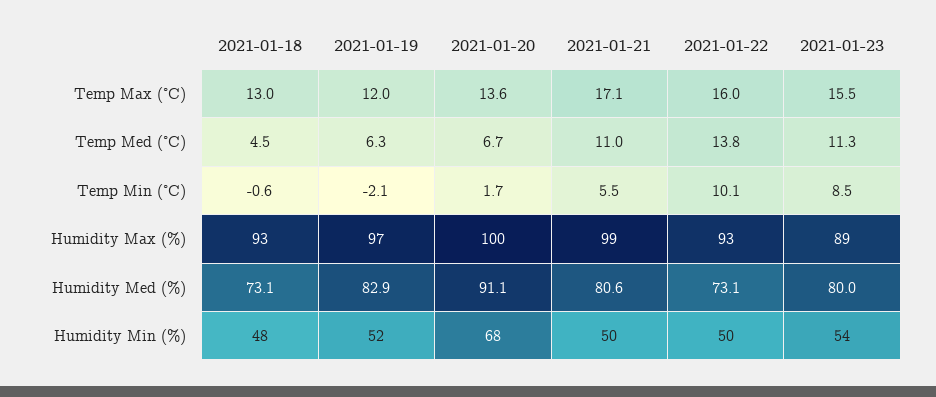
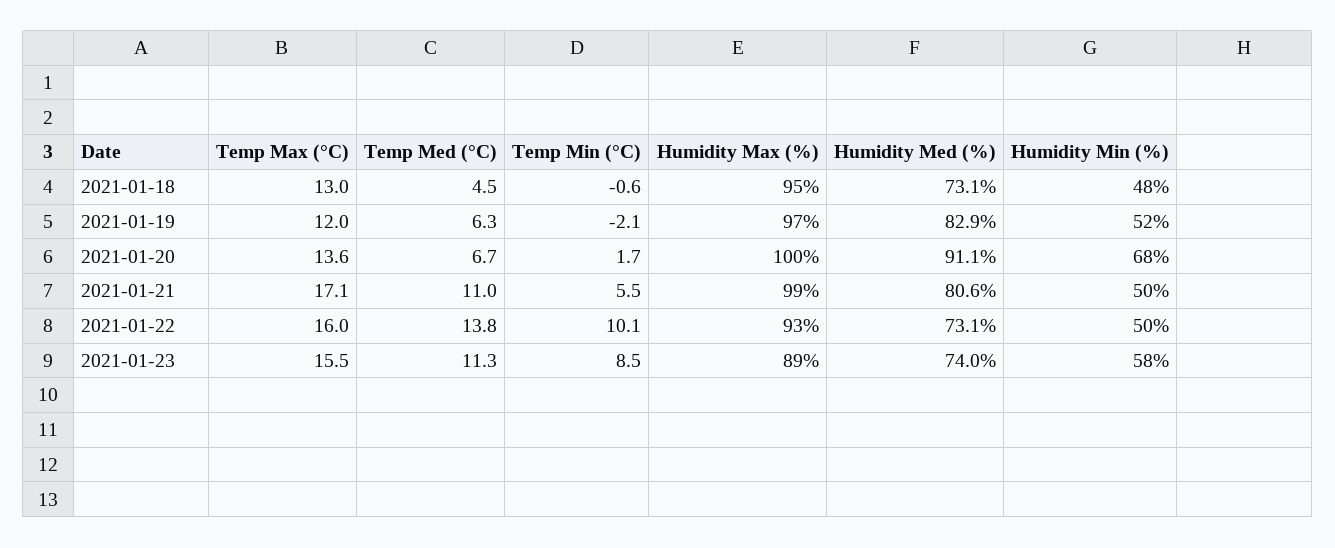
2021-01-18, Humidity Max (%): 93 -> 95
2021-01-23, Humidity Med (%): 80 -> 74
2021-01-23, Humidity Min (%): 54 -> 58

